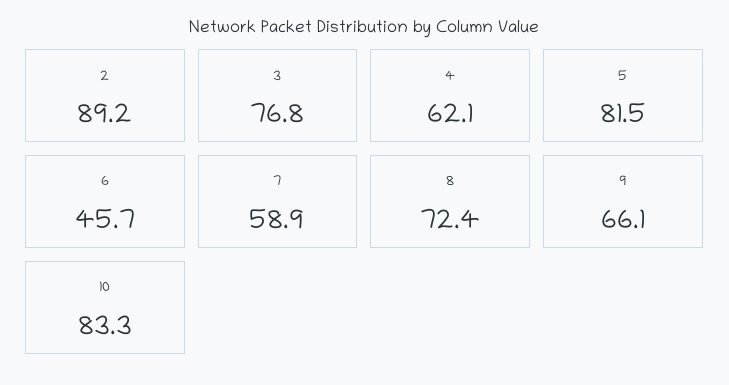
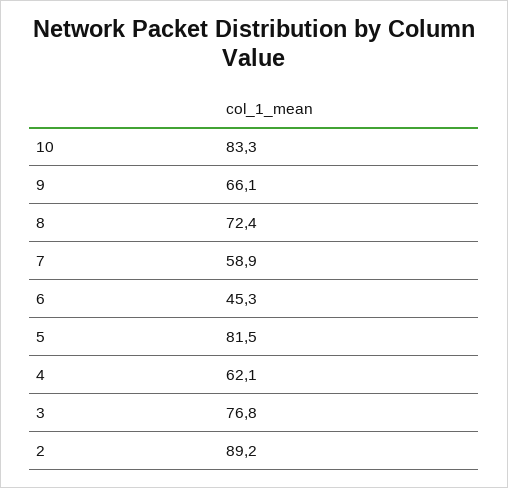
6: 45.7 -> 45.3

